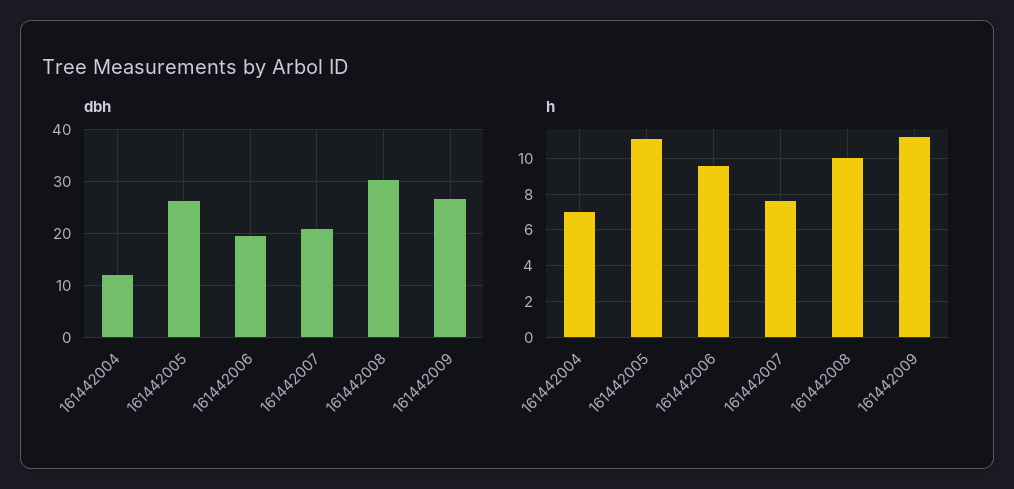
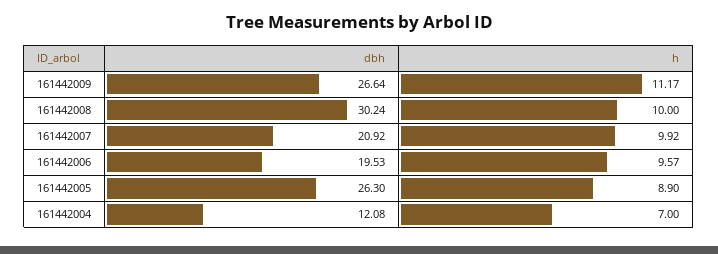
h, 161442005: 11 -> 8.9
h, 161442007: 7.5 -> 9.92

